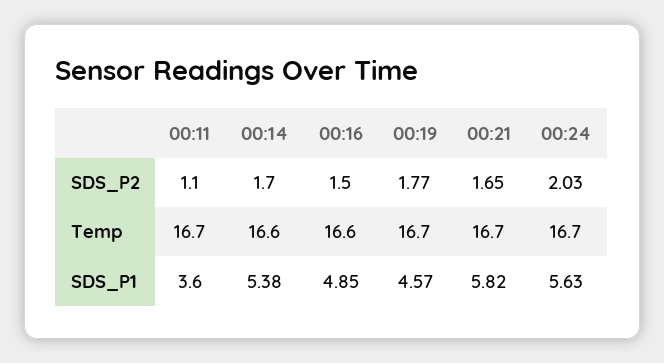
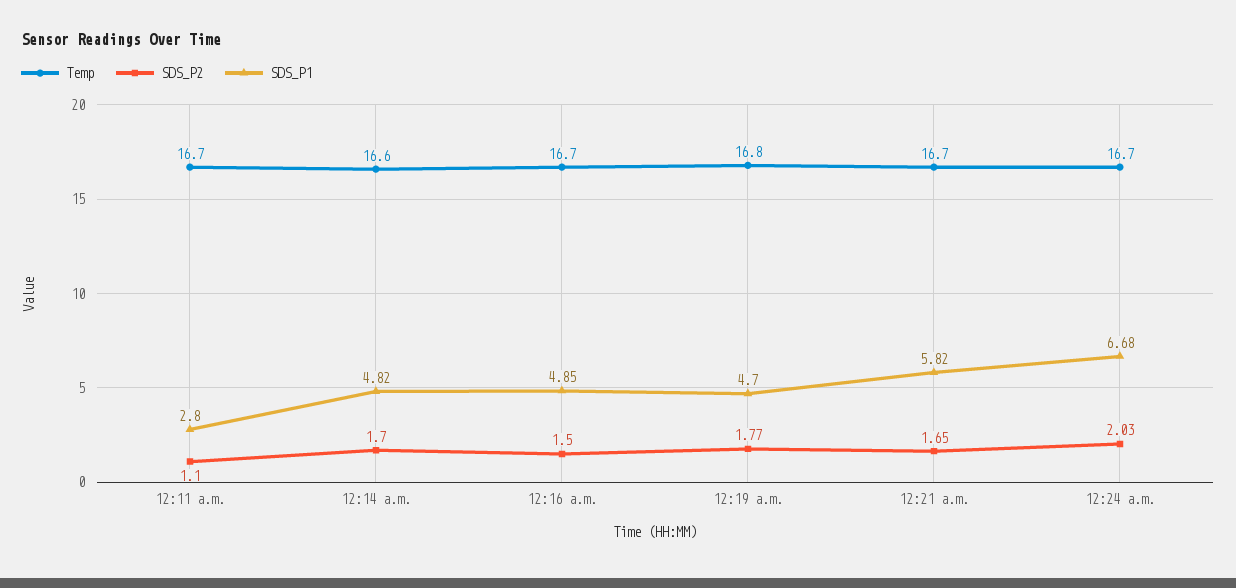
Temp, 00:16: 16.6 -> 16.7
Temp, 00:19: 16.7 -> 16.8
SDS_P1, 00:11: 3.6 -> 2.8
SDS_P1, 00:14: 5.38 -> 4.82
SDS_P1, 00:19: 4.57 -> 4.7
SDS_P1, 00:24: 5.63 -> 6.68

